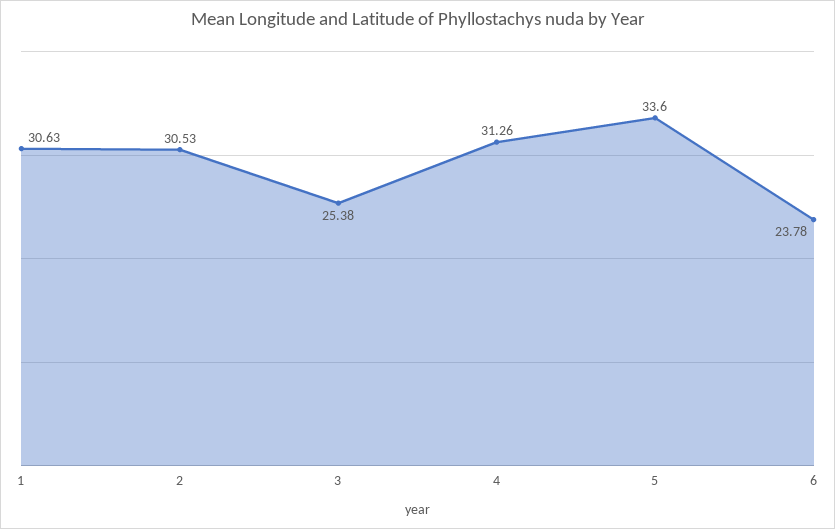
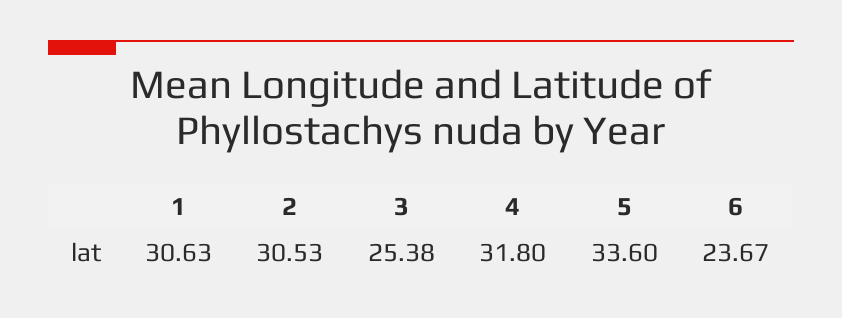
4: 31.26 -> 31.8
6: 23.78 -> 23.67

